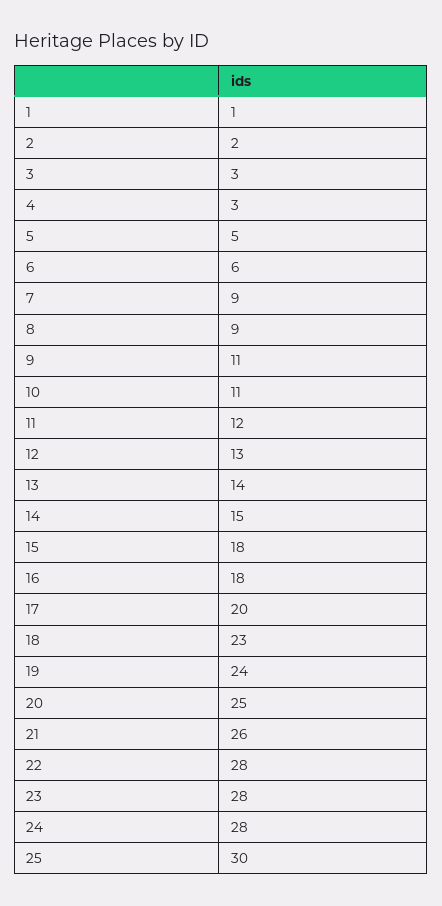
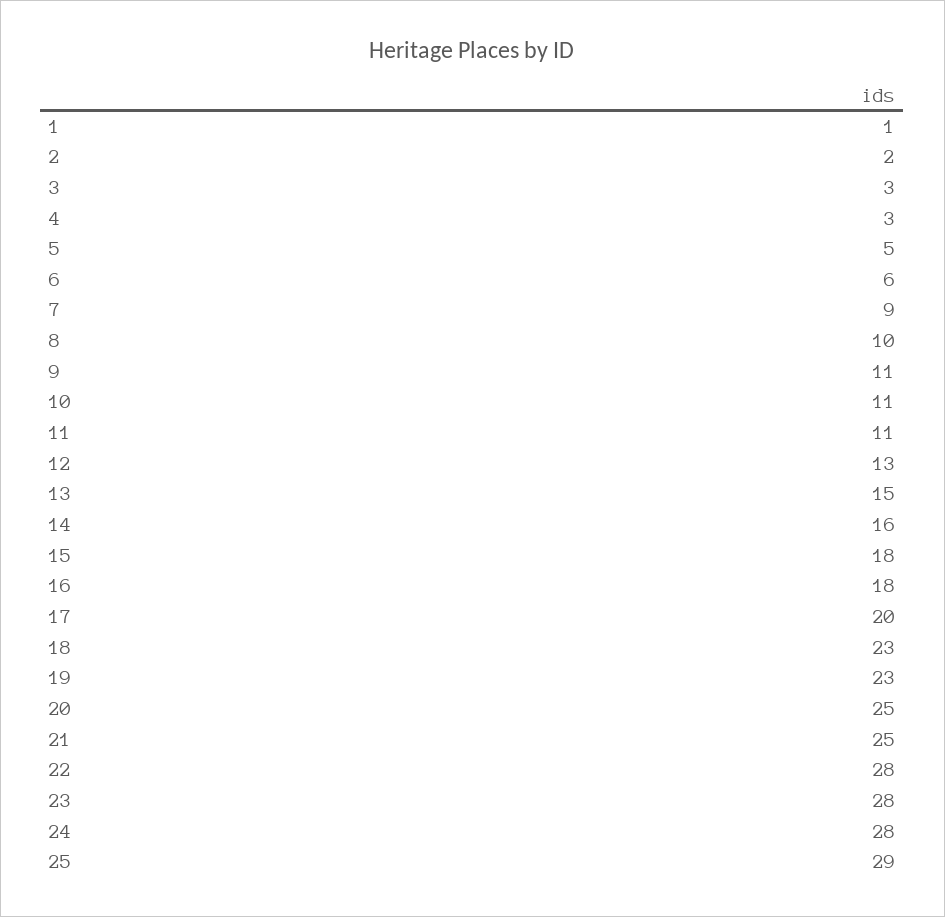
8: 9 -> 10
11: 12 -> 11
13: 14 -> 15
14: 15 -> 16
19: 24 -> 23
21: 26 -> 25
25: 30 -> 29

